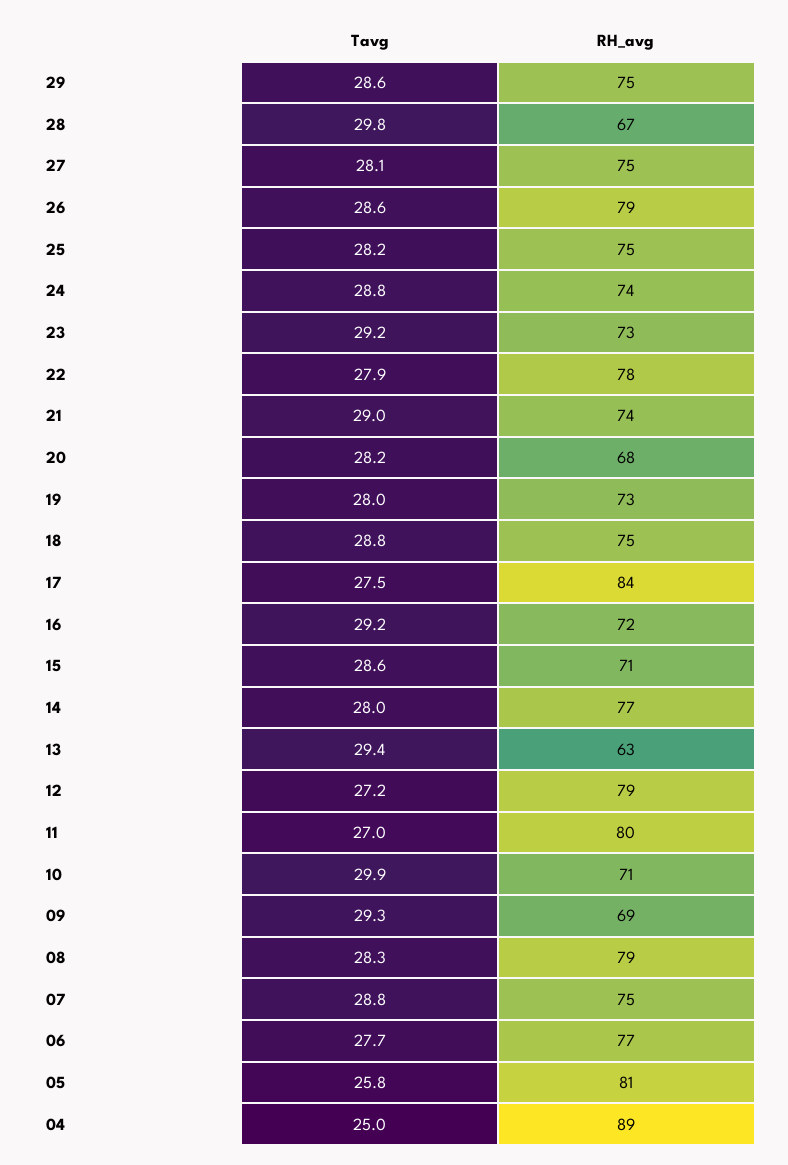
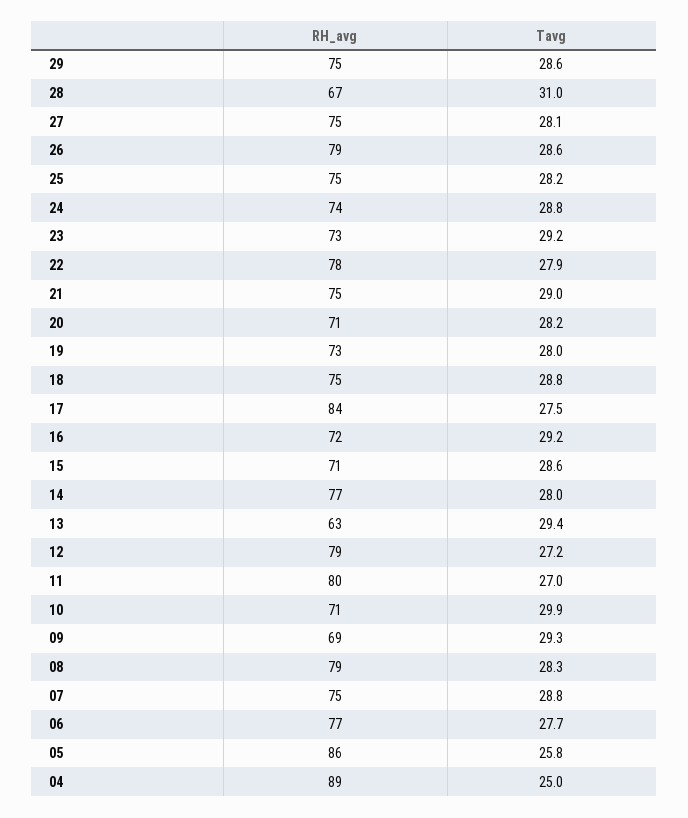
Tavg, 28: 29.8 -> 31
RH_avg, 21: 74 -> 75
RH_avg, 20: 68 -> 71
RH_avg, 05: 81 -> 86

